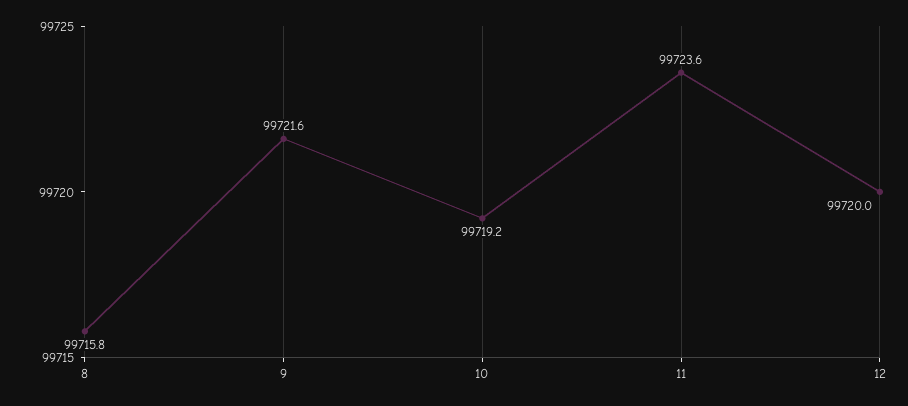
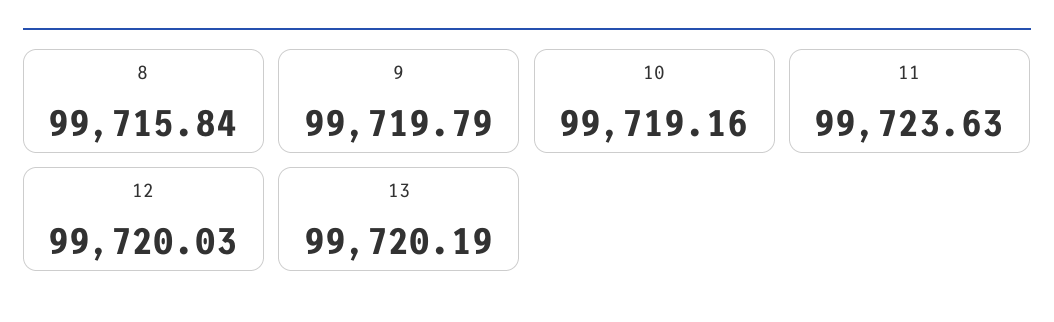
9: 99721.6 -> 99719.79
13: none -> 99720.19

